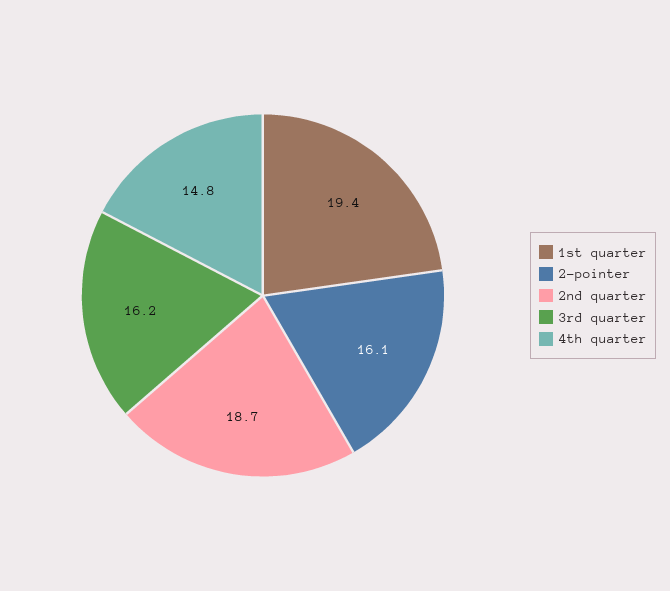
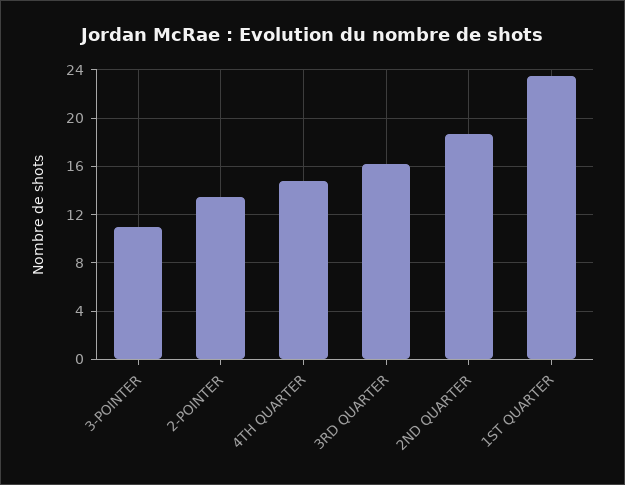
1st quarter: 19.4 -> 23.5
2-pointer: 16.1 -> 13.5
3-POINTER: none -> 11

